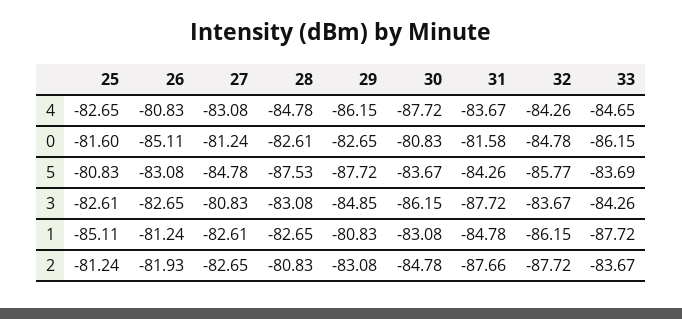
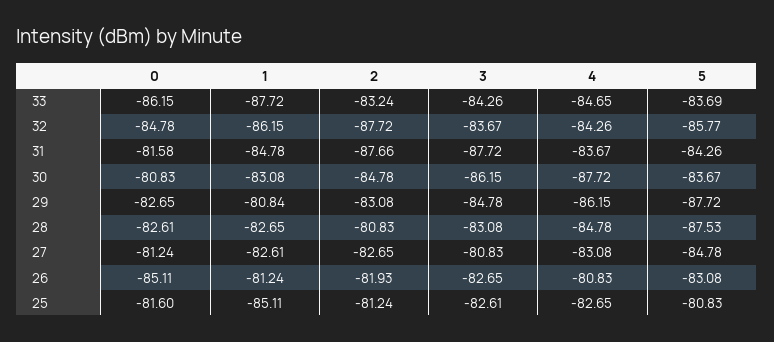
29, 3: -84.85 -> -84.78
29, 1: -80.83 -> -80.84
33, 2: -83.67 -> -83.24

